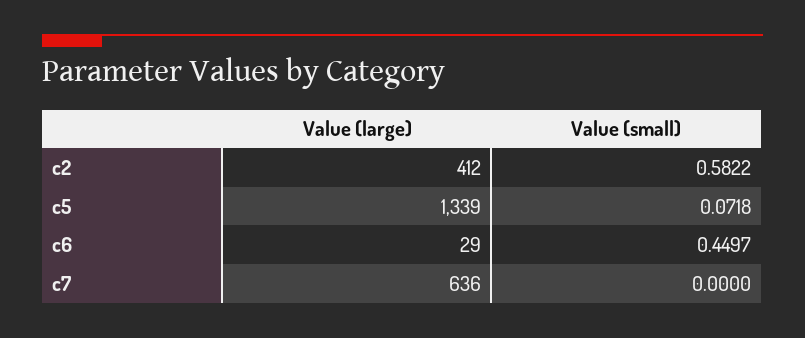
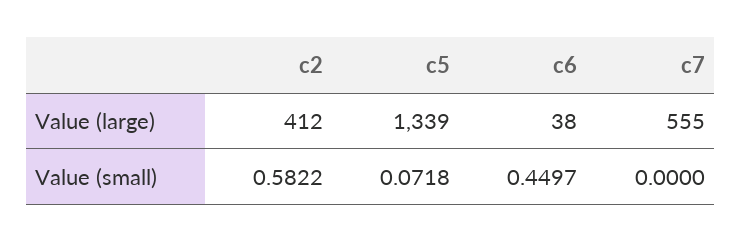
Value (large), c6: 29 -> 38
Value (large), c7: 636 -> 555

